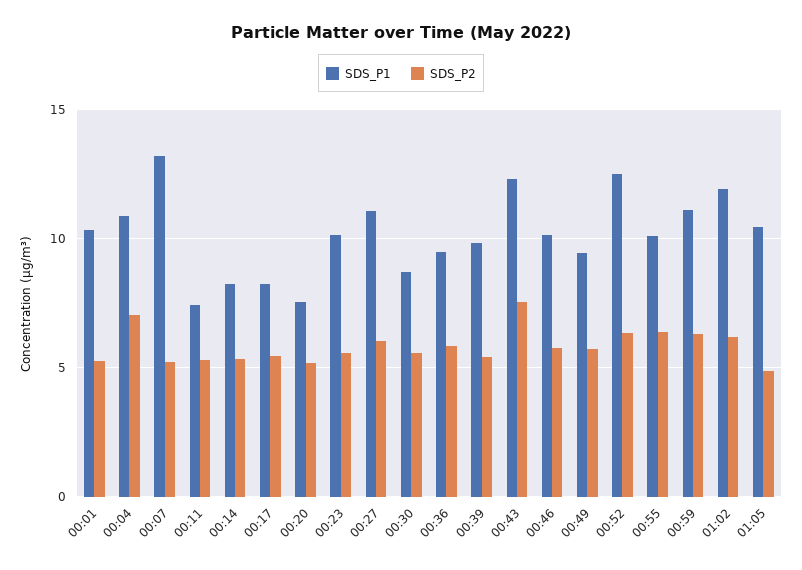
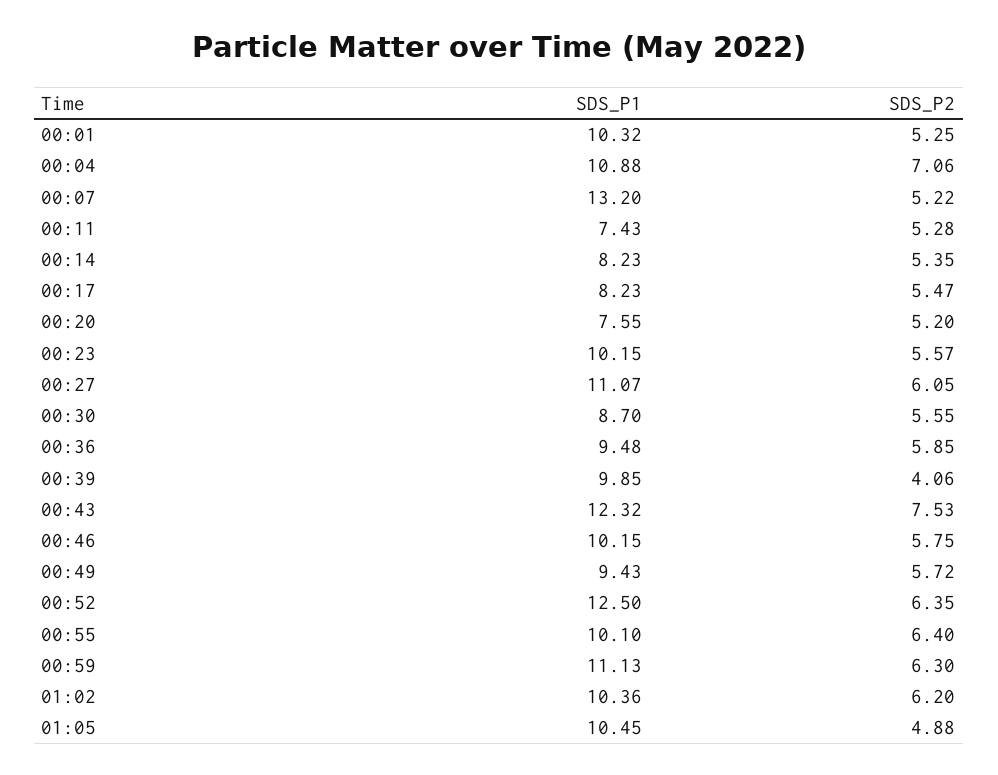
SDS_P2, 00:39: 5.5 -> 4.06
SDS_P1, 01:02: 12 -> 10.36

